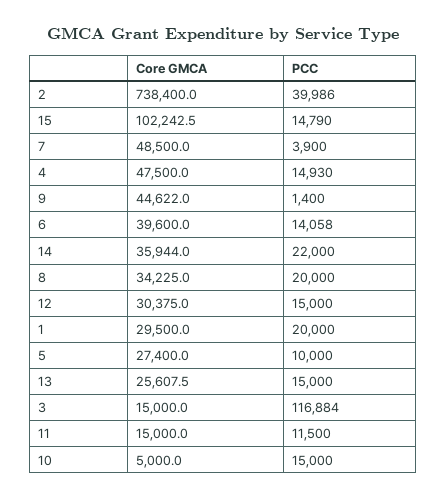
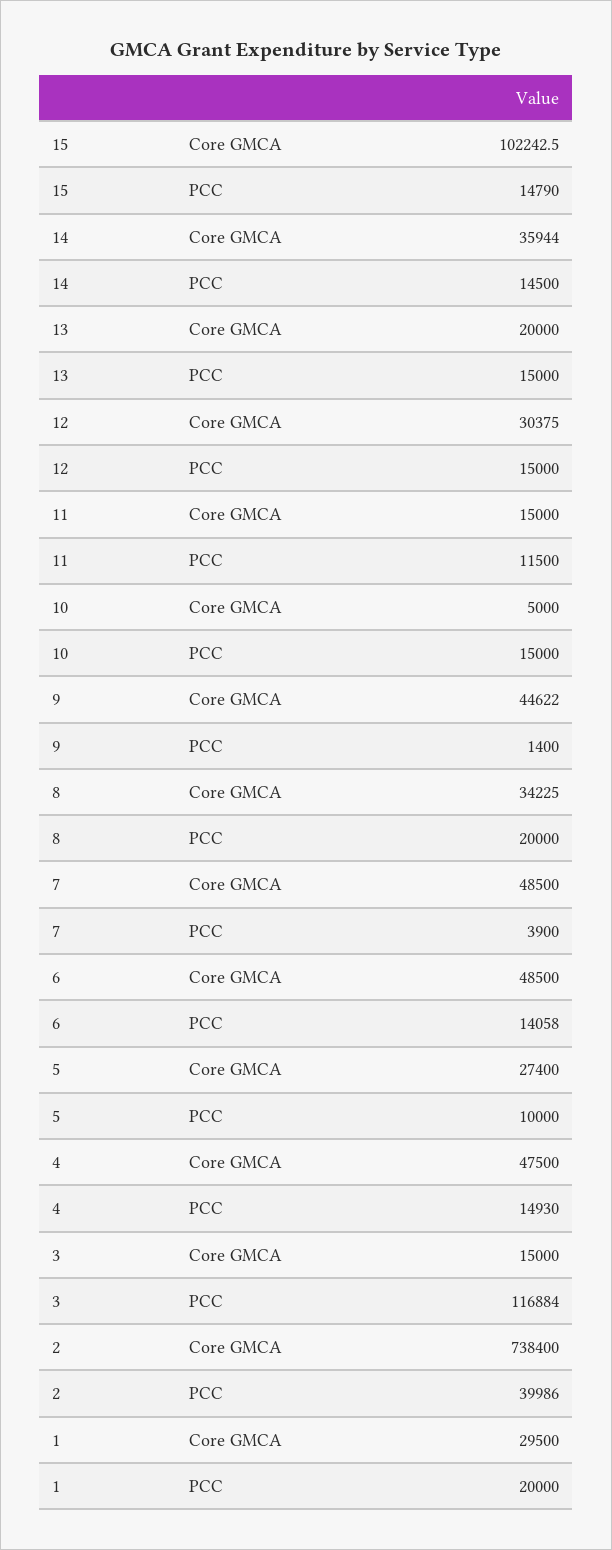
Core GMCA, 6: 39600 -> 48500
PCC, 14: 22000 -> 14500
Core GMCA, 13: 25607.5 -> 20000

